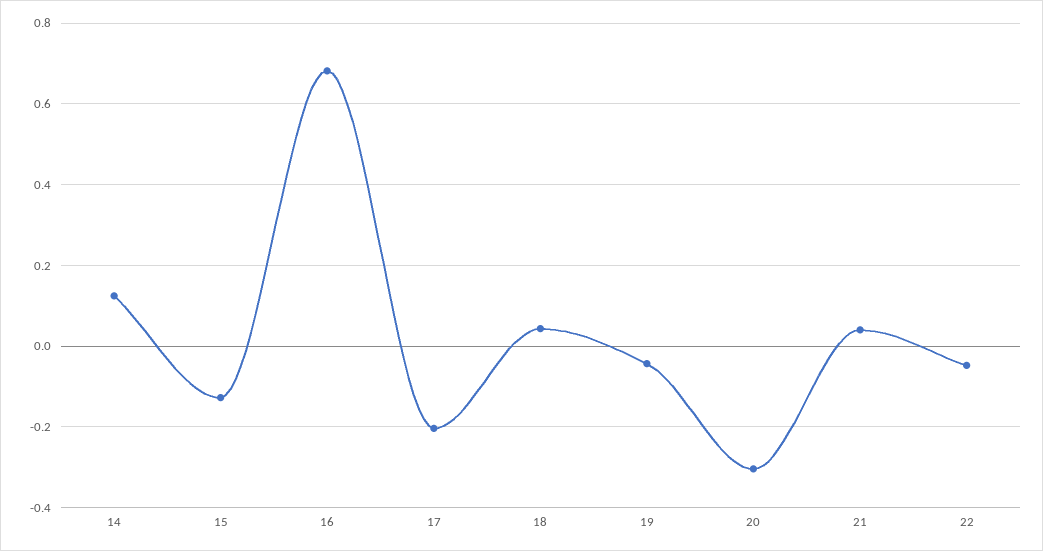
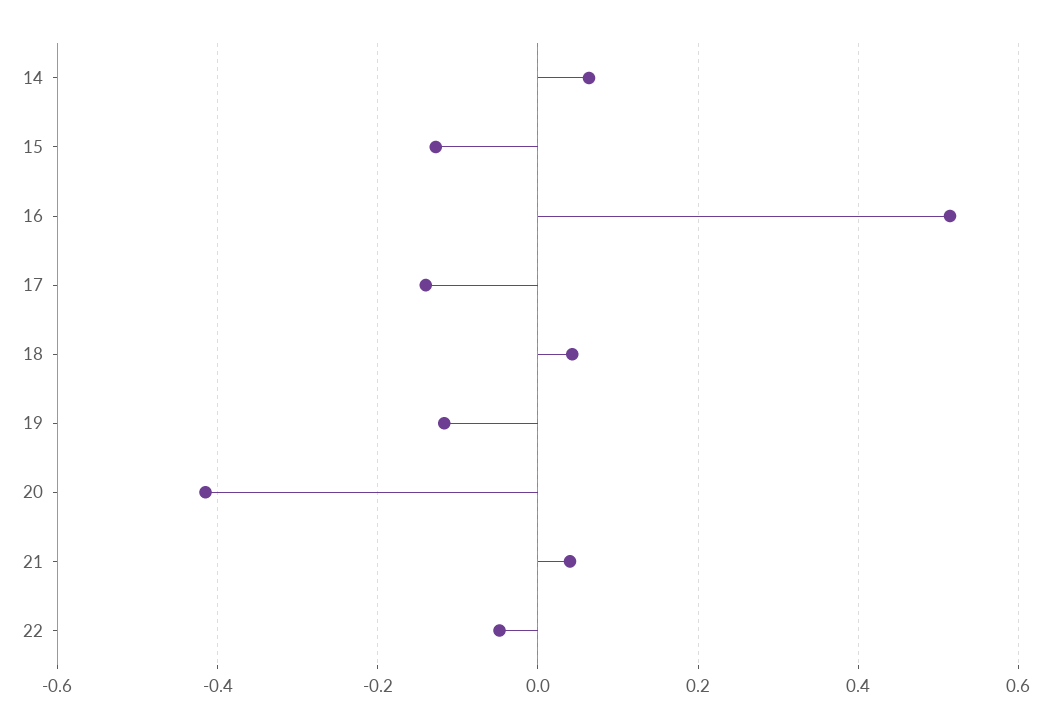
14: 0.12 -> 0.06
16: 0.68 -> 0.52
17: -0.2 -> -0.14
19: -0.04 -> -0.12
20: -0.3 -> -0.42

